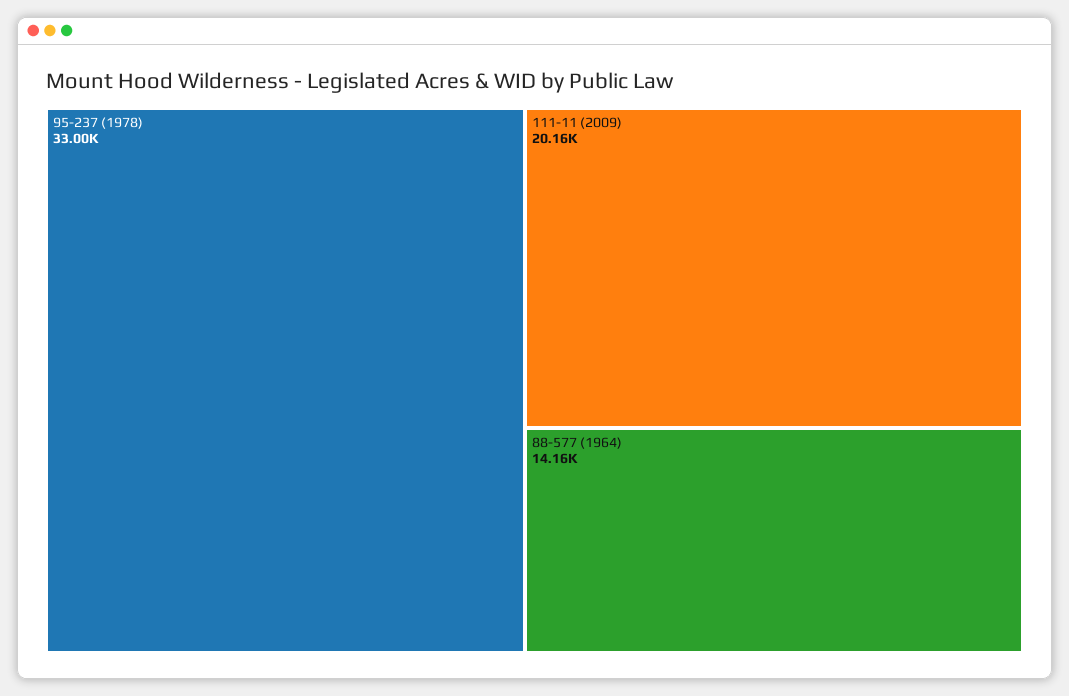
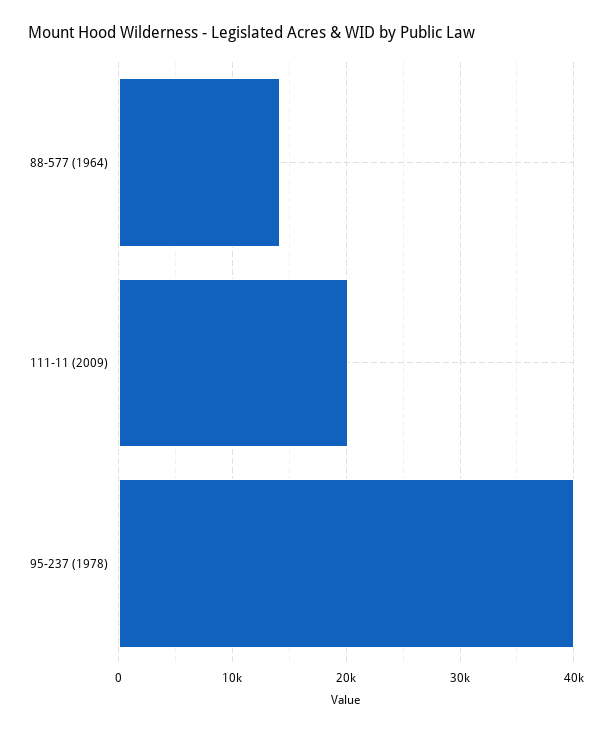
95-237 (1978): 33000 -> 40000

